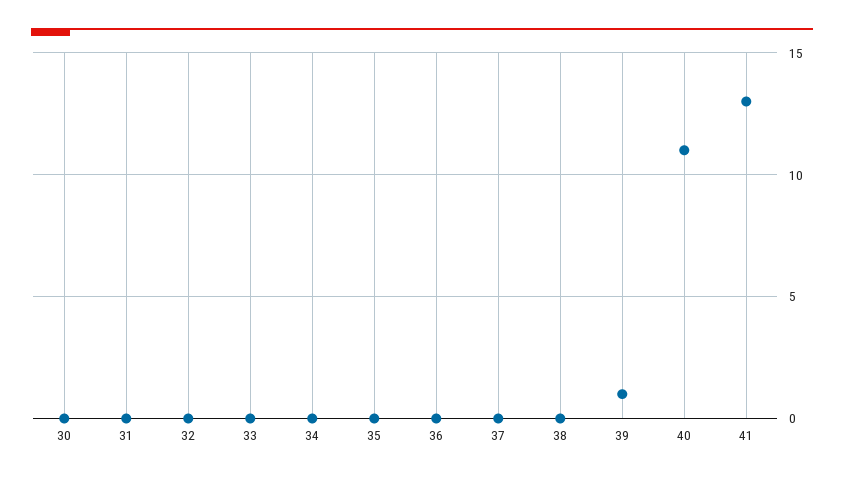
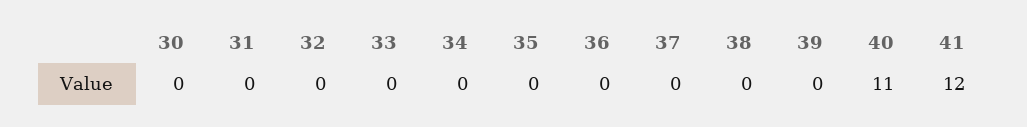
39: 1 -> 0
41: 13 -> 12

